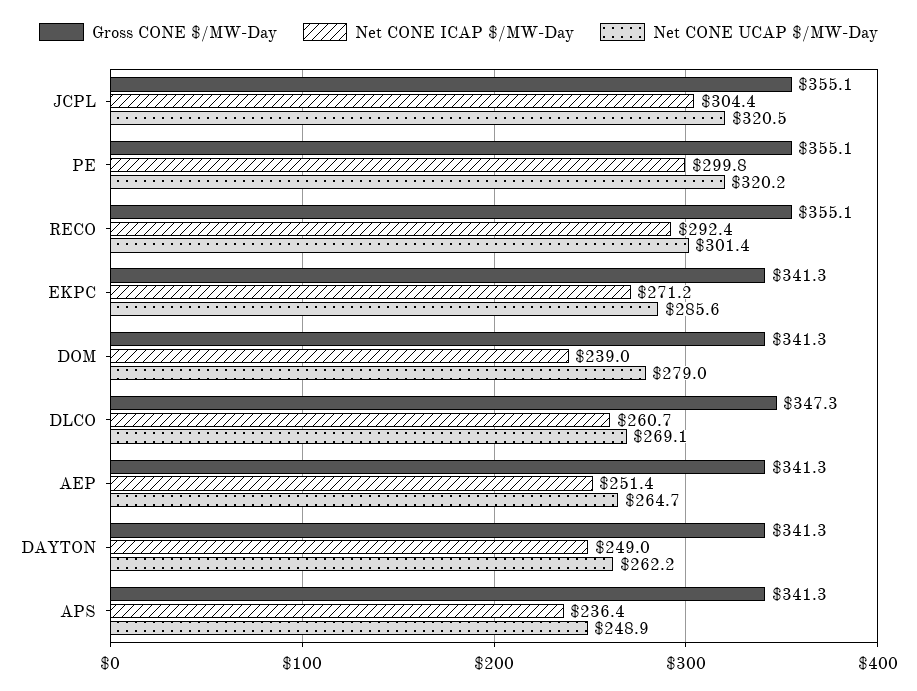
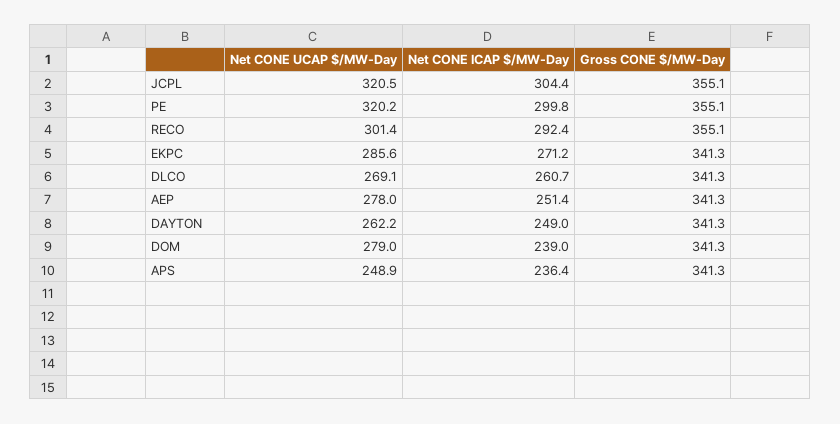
Gross CONE $/MW-Day, DLCO: 347.3 -> 341.3
Net CONE UCAP $/MW-Day, AEP: 264.7 -> 278

